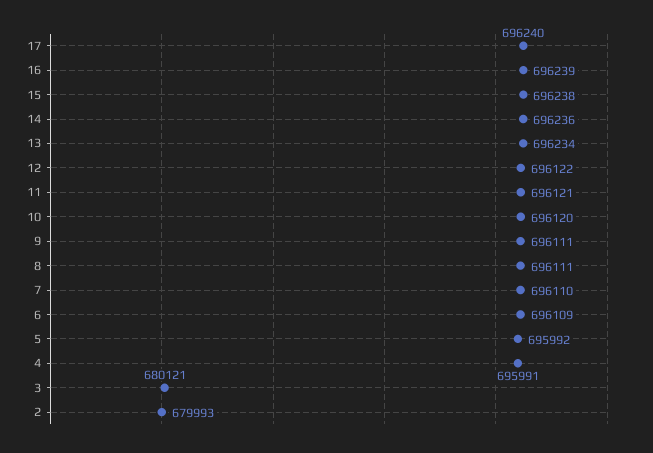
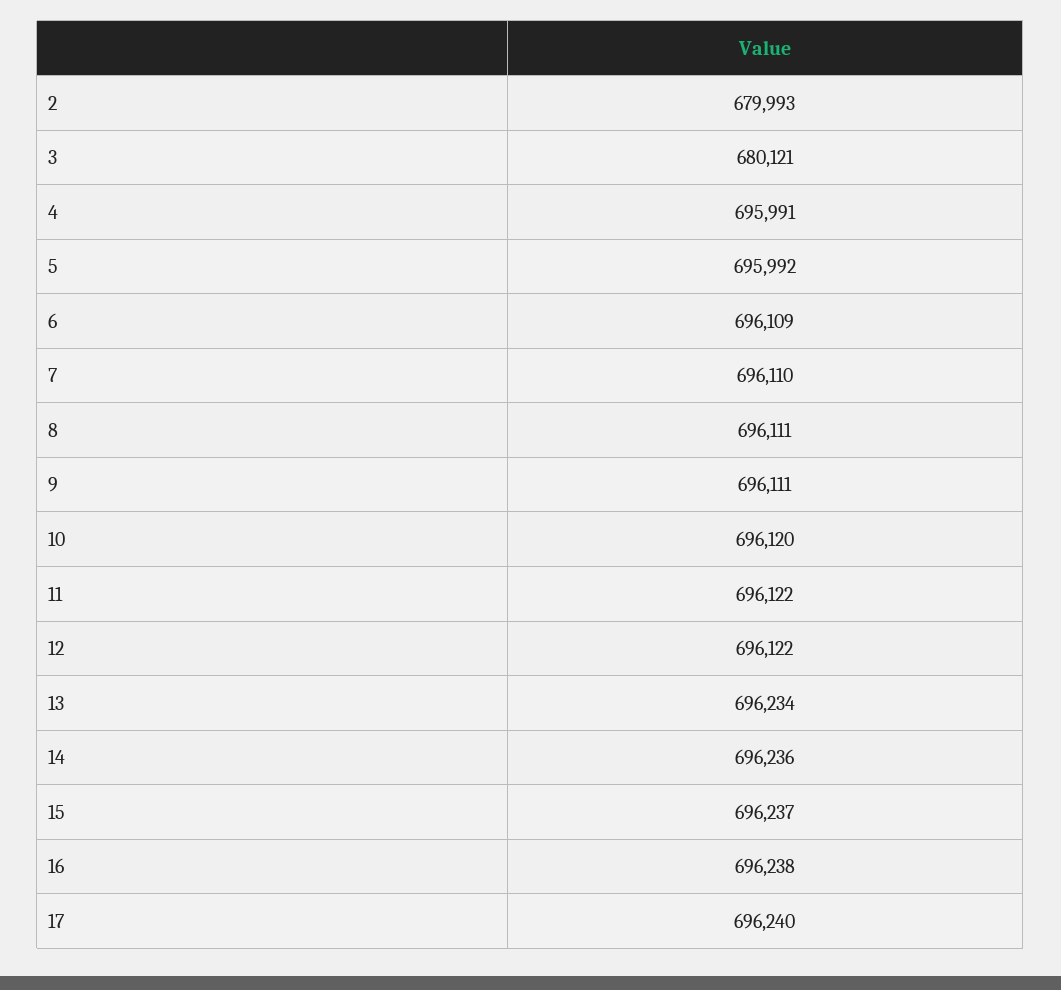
16: 696239 -> 696238
15: 696238 -> 696237
11: 696121 -> 696122

